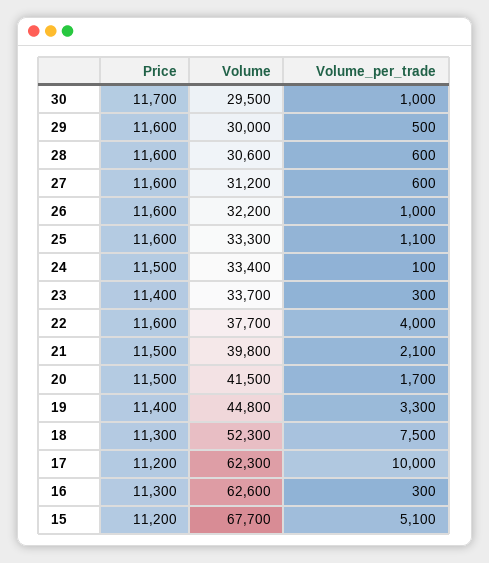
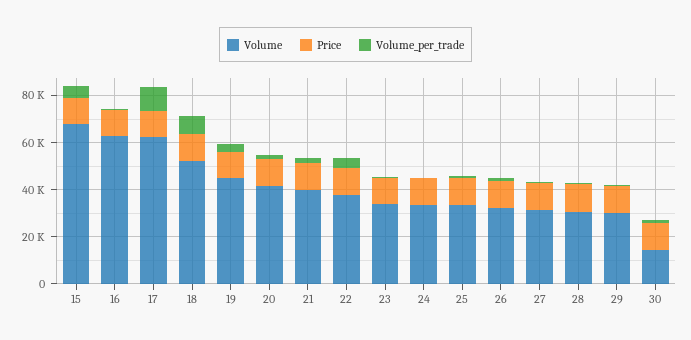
Volume, 30: 29500 -> 15000

